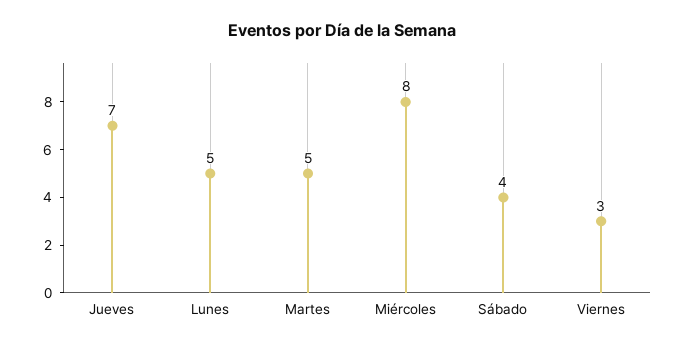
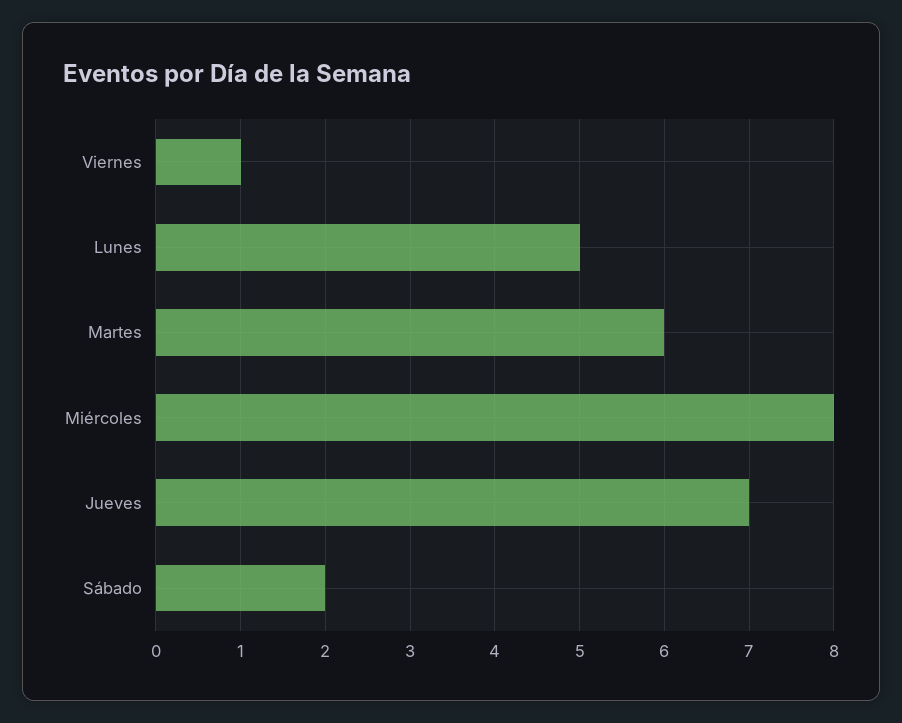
Martes: 5 -> 6
Sábado: 4 -> 2
Viernes: 3 -> 1

